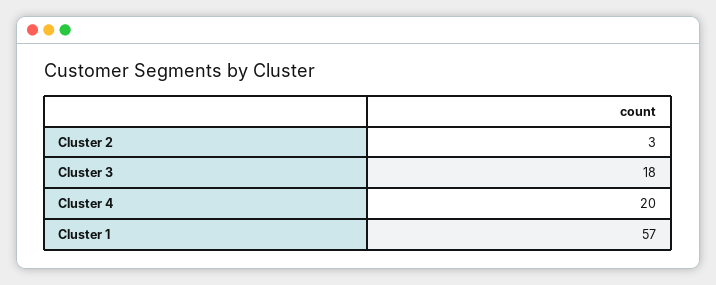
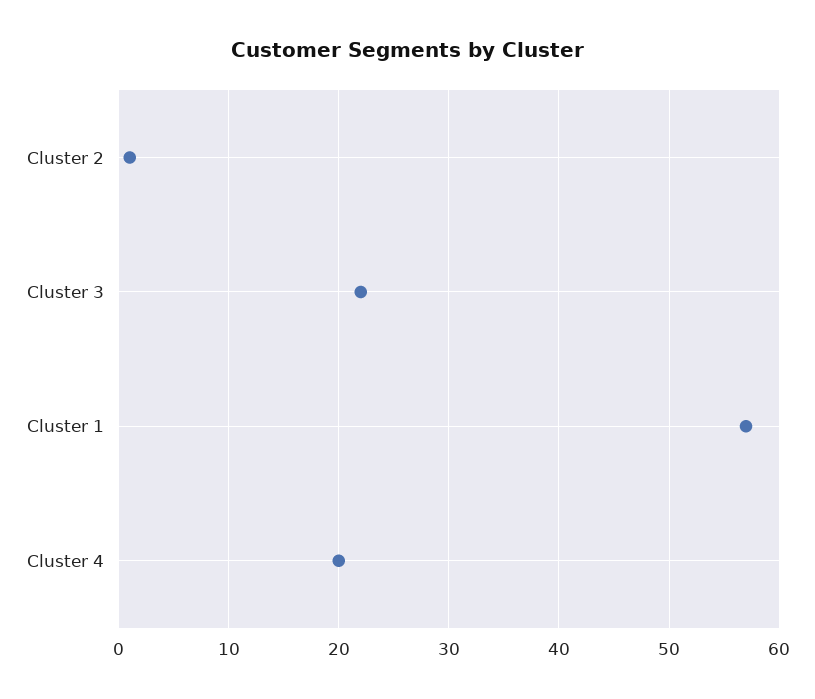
Cluster 2: 3 -> 1
Cluster 3: 18 -> 22

